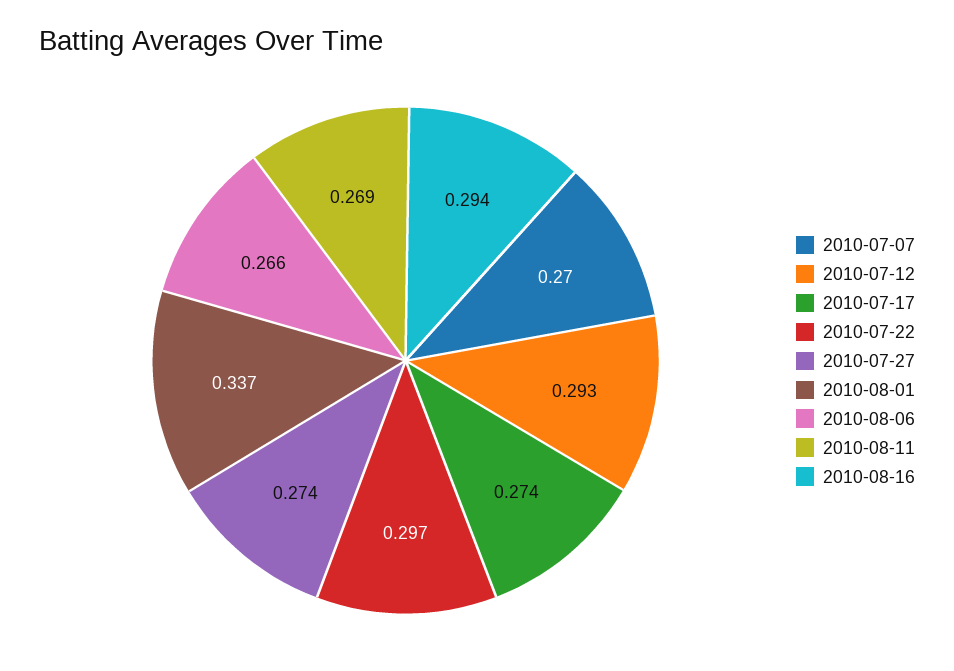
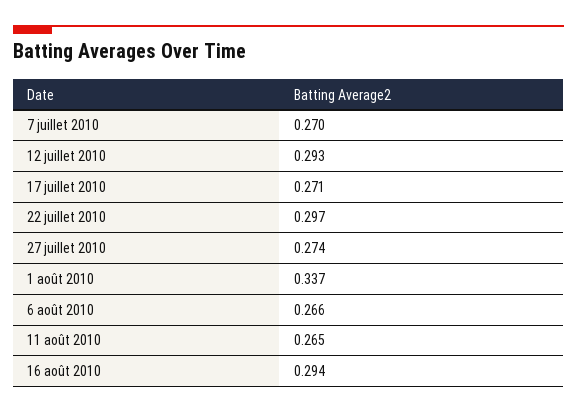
2010-07-17: 0.274 -> 0.271
2010-08-11: 0.269 -> 0.265

